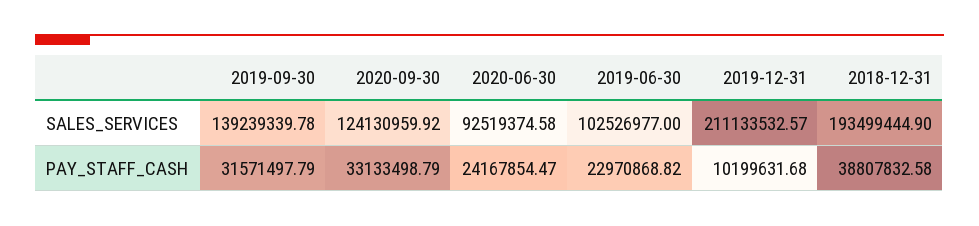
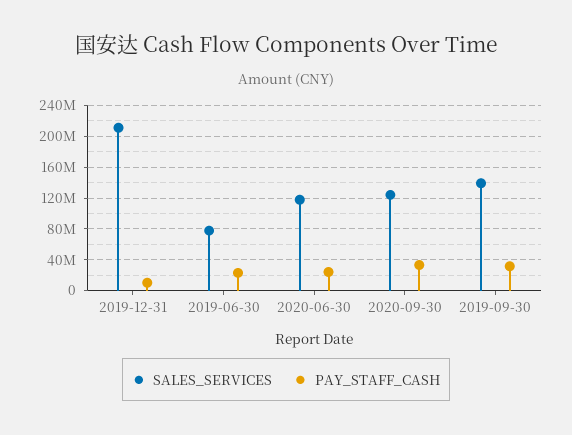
SALES_SERVICES, 2020-06-30: 92519374.58 -> 120000000
SALES_SERVICES, 2019-06-30: 102526977 -> 80000000
SALES_SERVICES, 2018-12-31: 193499444.9 -> none
PAY_STAFF_CASH, 2018-12-31: 38807832.58 -> none

